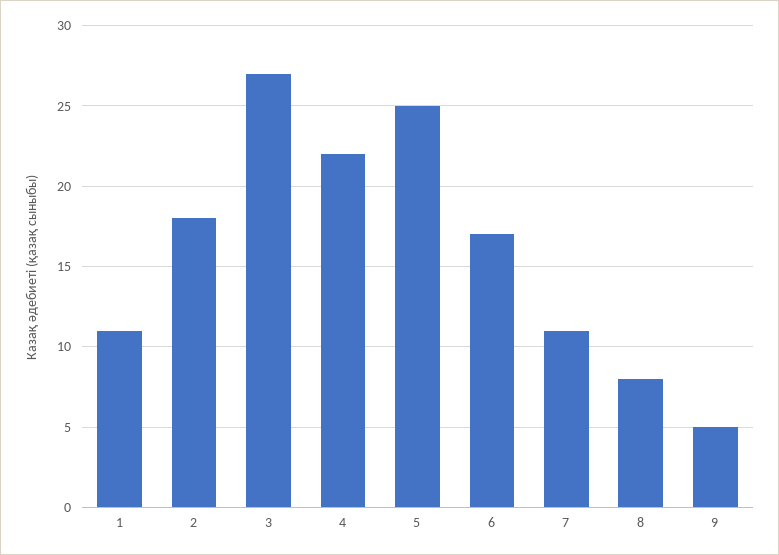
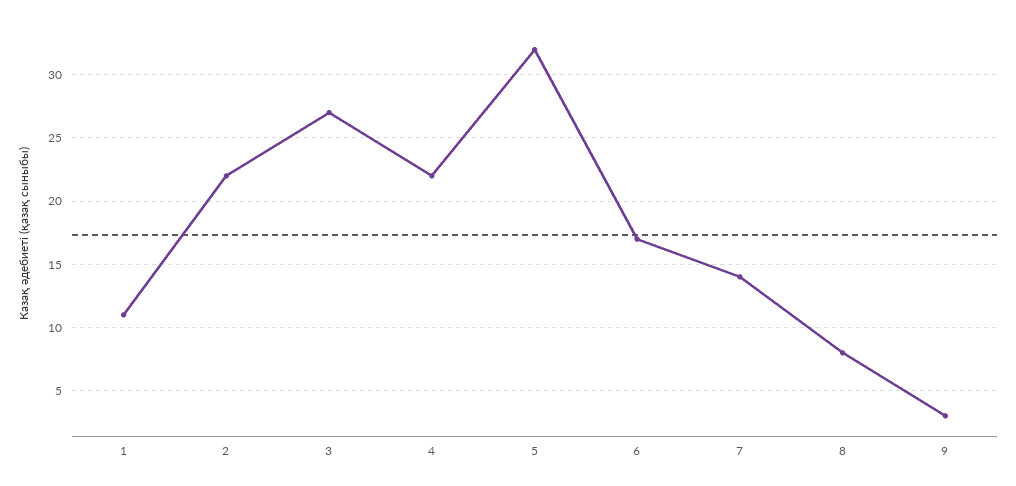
2: 18 -> 22
5: 25 -> 32
7: 11 -> 14
9: 5 -> 3

